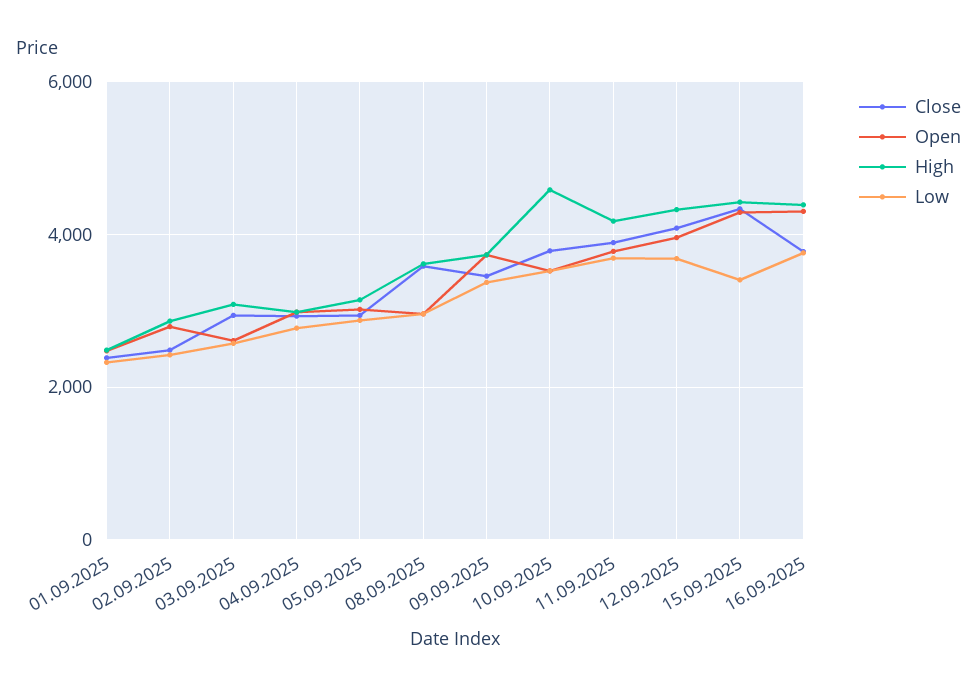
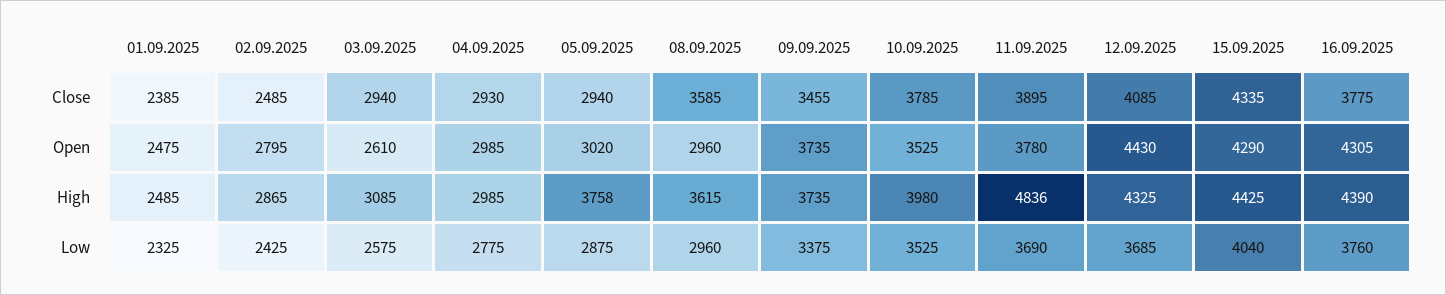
High, 05.09.2025: 3200 -> 3758
High, 10.09.2025: 4600 -> 3980
High, 11.09.2025: 4200 -> 4836
Open, 12.09.2025: 4000 -> 4430
Low, 15.09.2025: 3400 -> 4040

